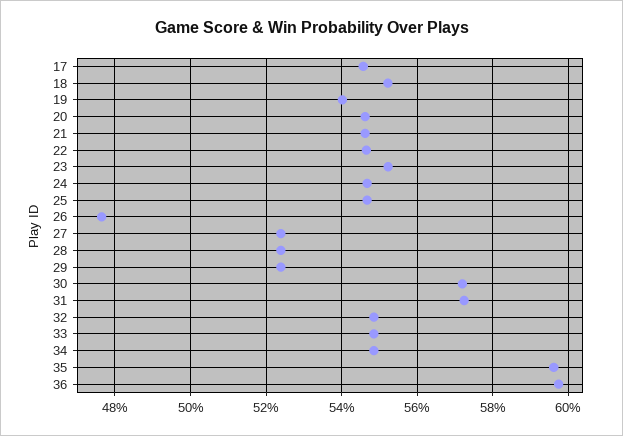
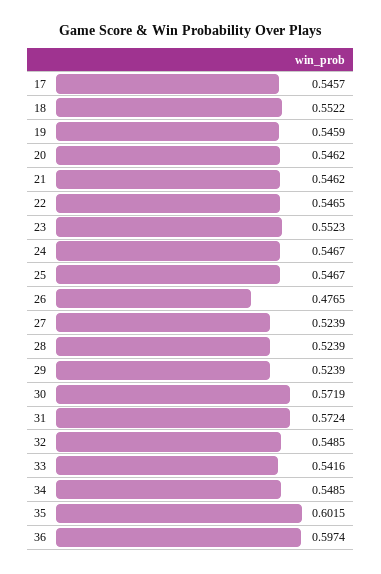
19: 0.54 -> 0.5459
33: 0.548 -> 0.5416
35: 0.596 -> 0.6015

